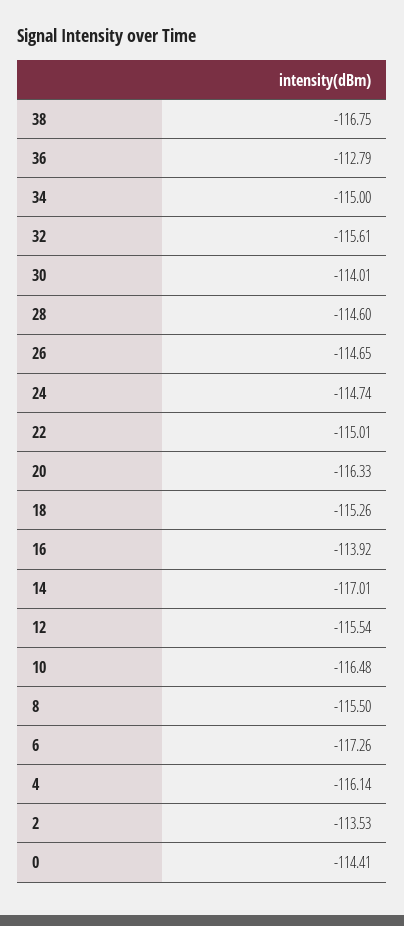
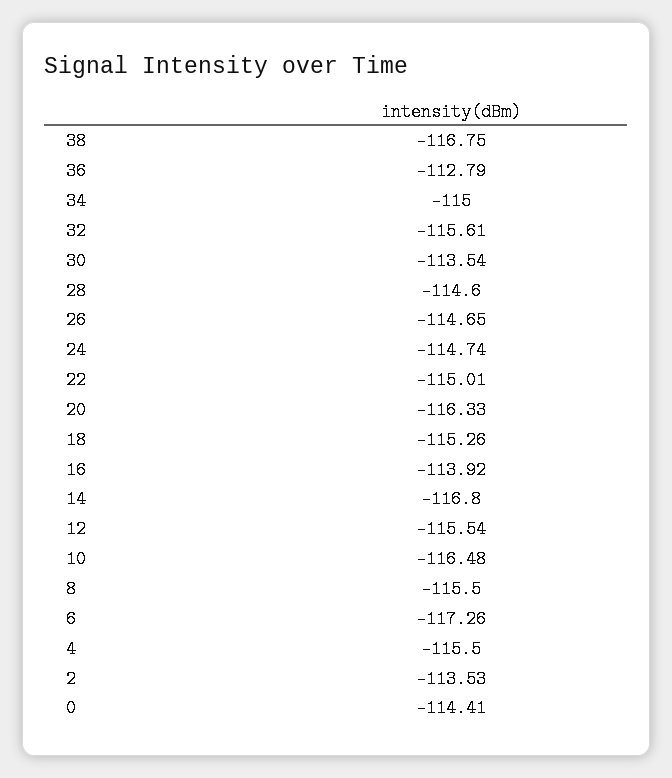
30: -114.01 -> -113.54
14: -117.01 -> -116.8
4: -116.14 -> -115.5

